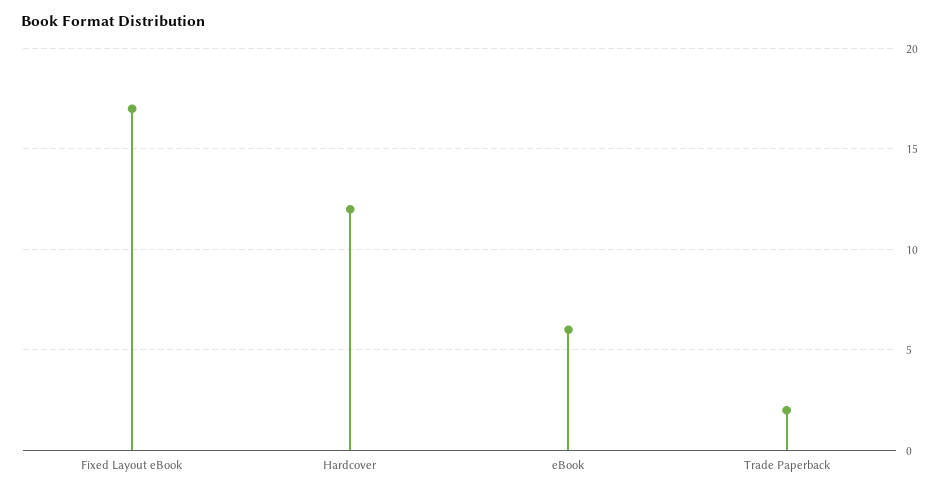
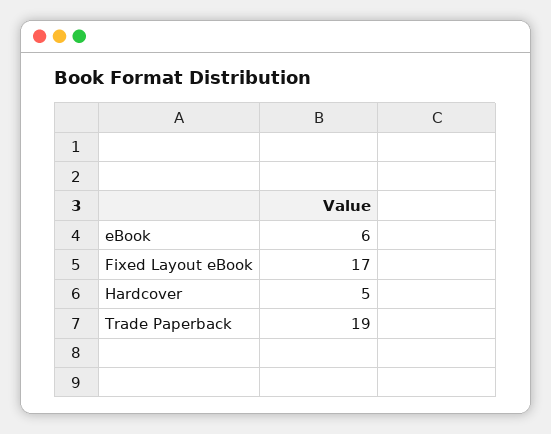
Hardcover: 12 -> 5
Trade Paperback: 2 -> 19

